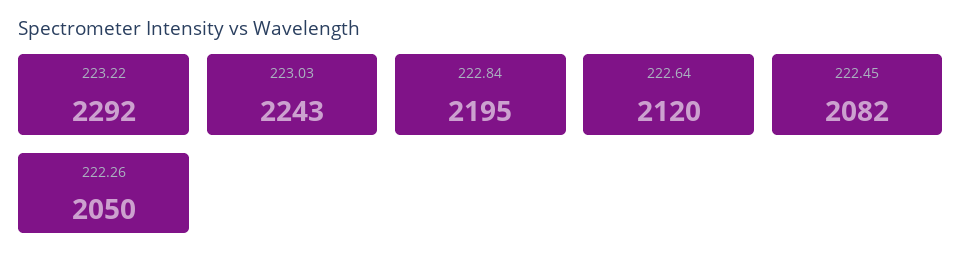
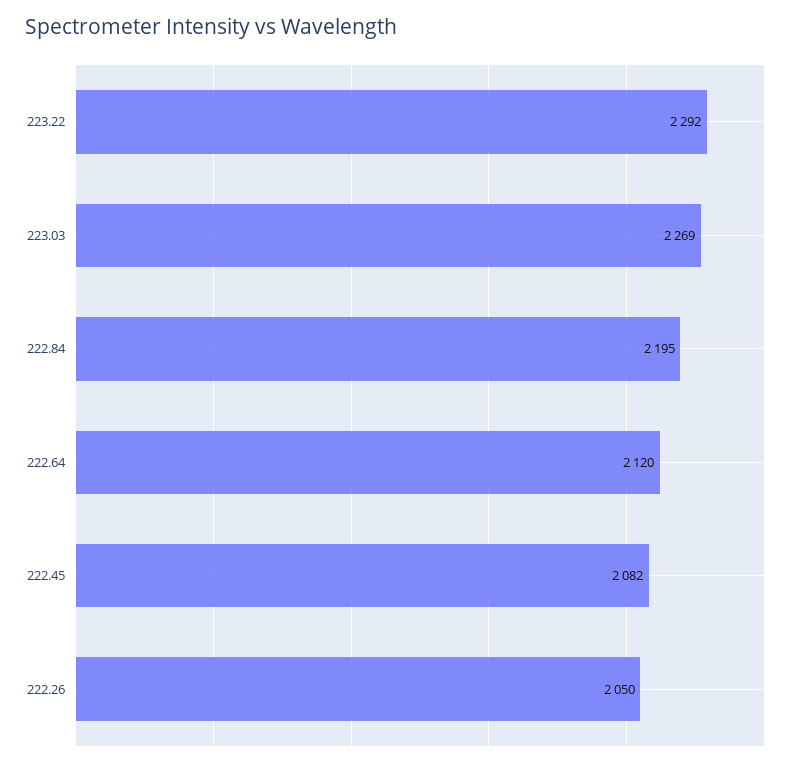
223.03: 2243 -> 2269

